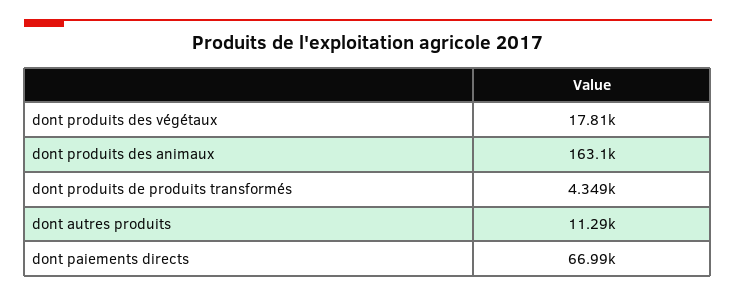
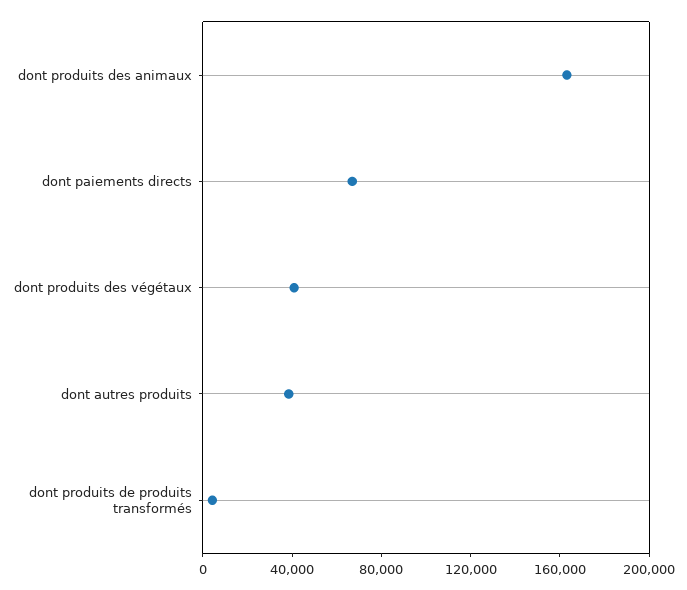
dont produits des végétaux: 17810 -> 40000
dont autres produits: 11290 -> 40000

